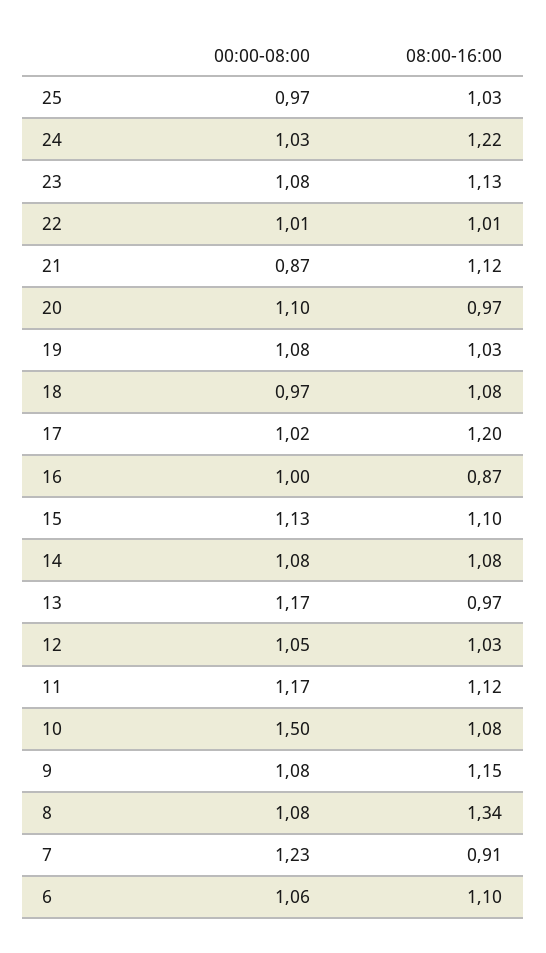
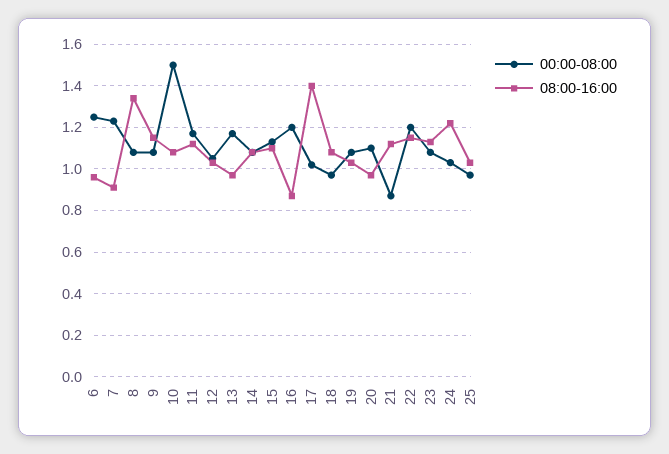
00:00-08:00, 22: 1.01 -> 1.2
08:00-16:00, 22: 1.01 -> 1.15
08:00-16:00, 17: 1.2 -> 1.4
00:00-08:00, 16: 1 -> 1.2
00:00-08:00, 6: 1.06 -> 1.25
08:00-16:00, 6: 1.1 -> 0.95

